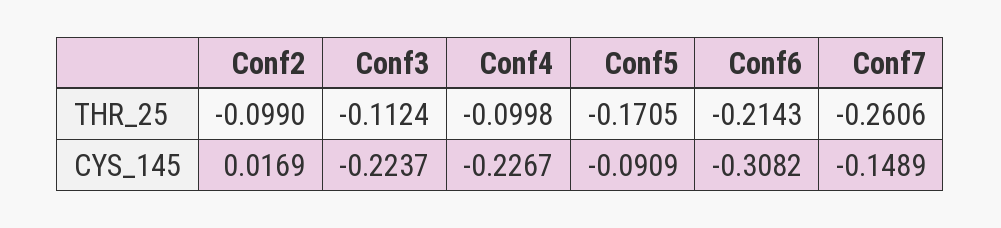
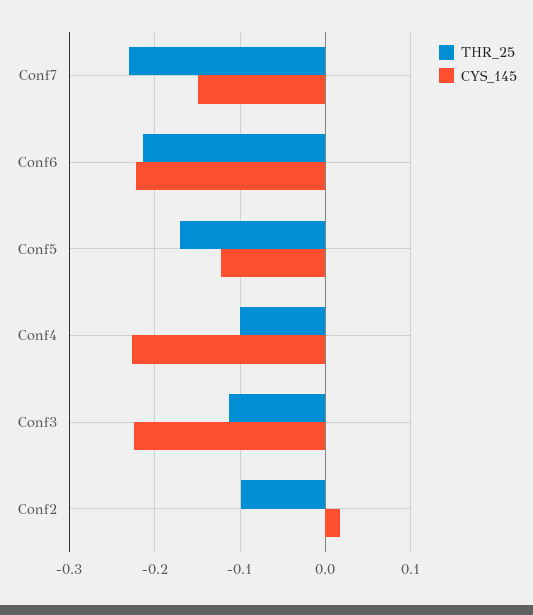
THR_25, Conf7: -0.2606 -> -0.23
CYS_145, Conf5: -0.0909 -> -0.12
CYS_145, Conf6: -0.3082 -> -0.22

